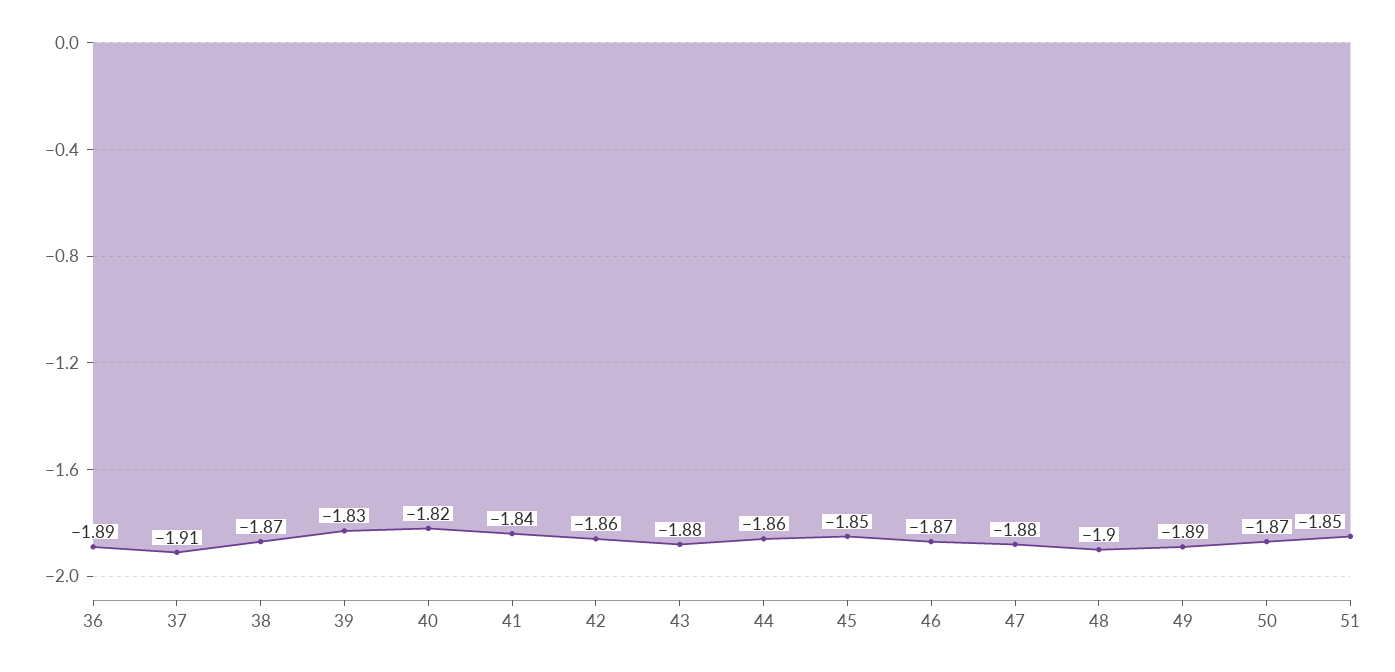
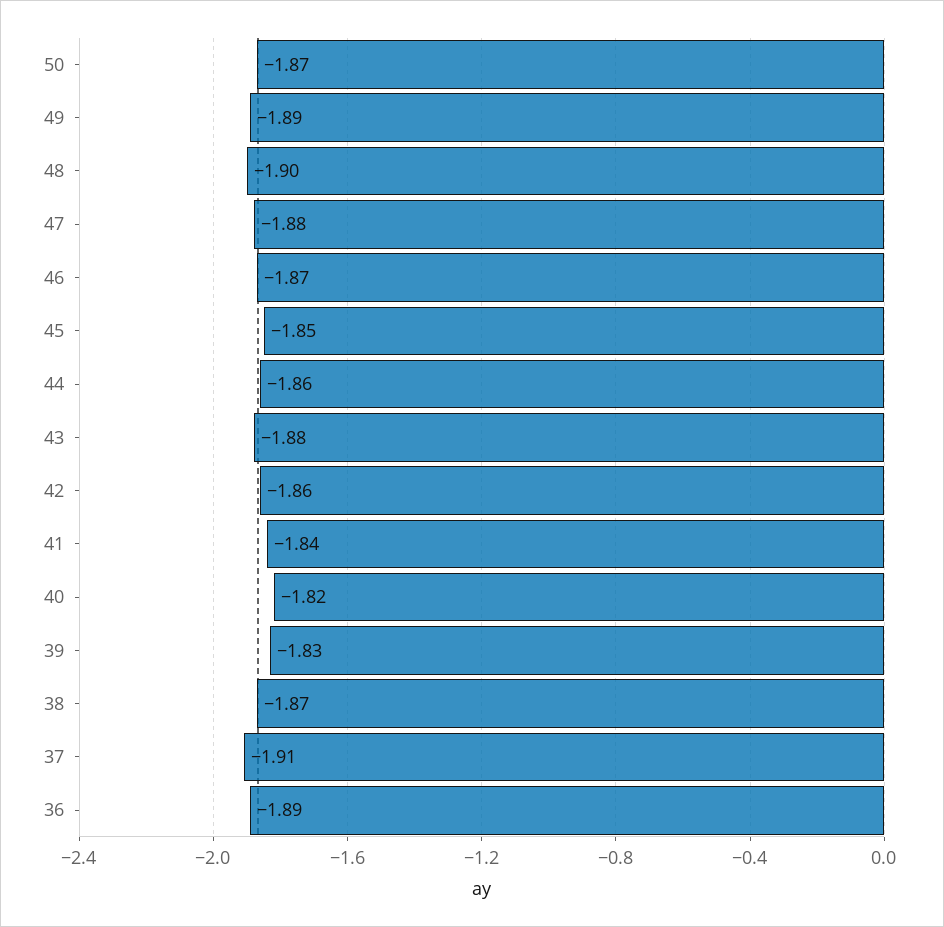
51: -1.85 -> none

